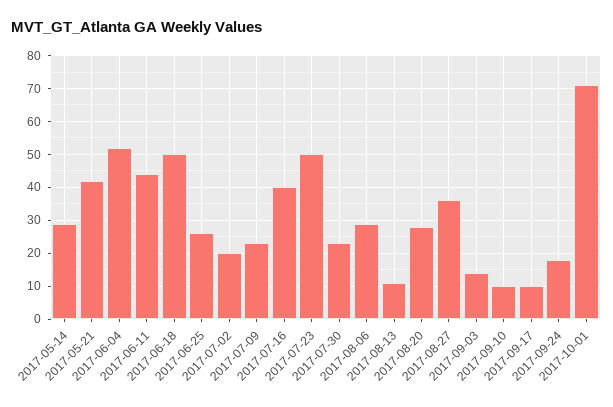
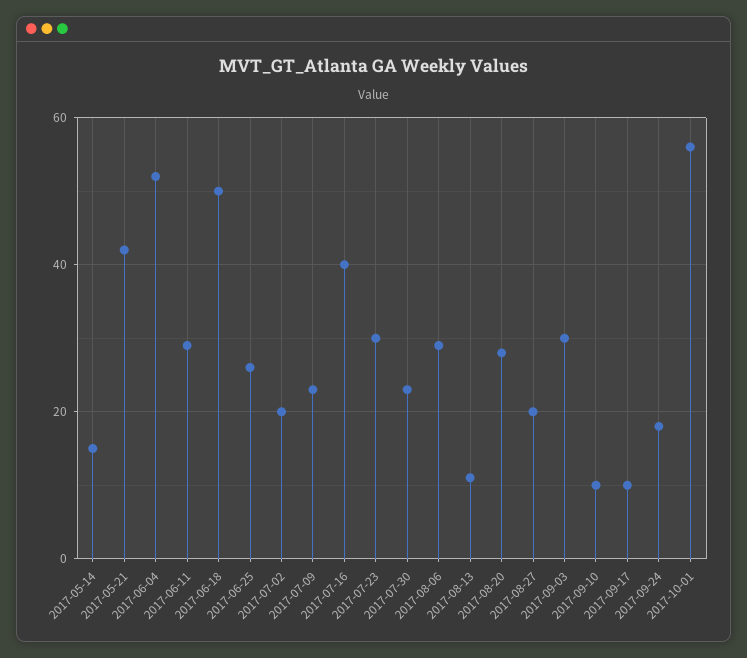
2017-05-14: 30 -> 15
2017-06-11: 45 -> 30
2017-07-23: 50 -> 30
2017-08-27: 35 -> 20
2017-09-03: 15 -> 30
2017-10-01: 70 -> 55

